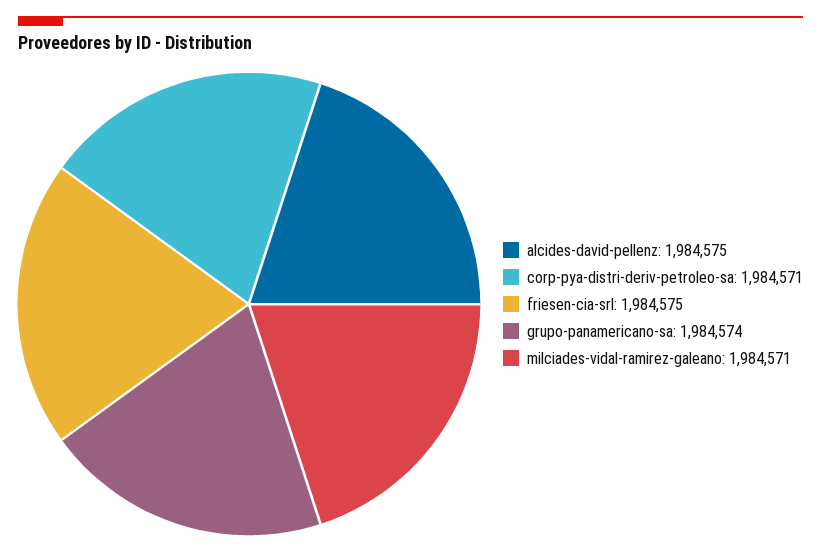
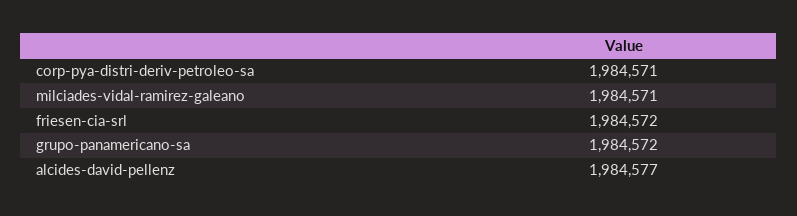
alcides-david-pellenz: 1984575 -> 1984577
friesen-cia-srl: 1984575 -> 1984572
grupo-panamericano-sa: 1984574 -> 1984572

